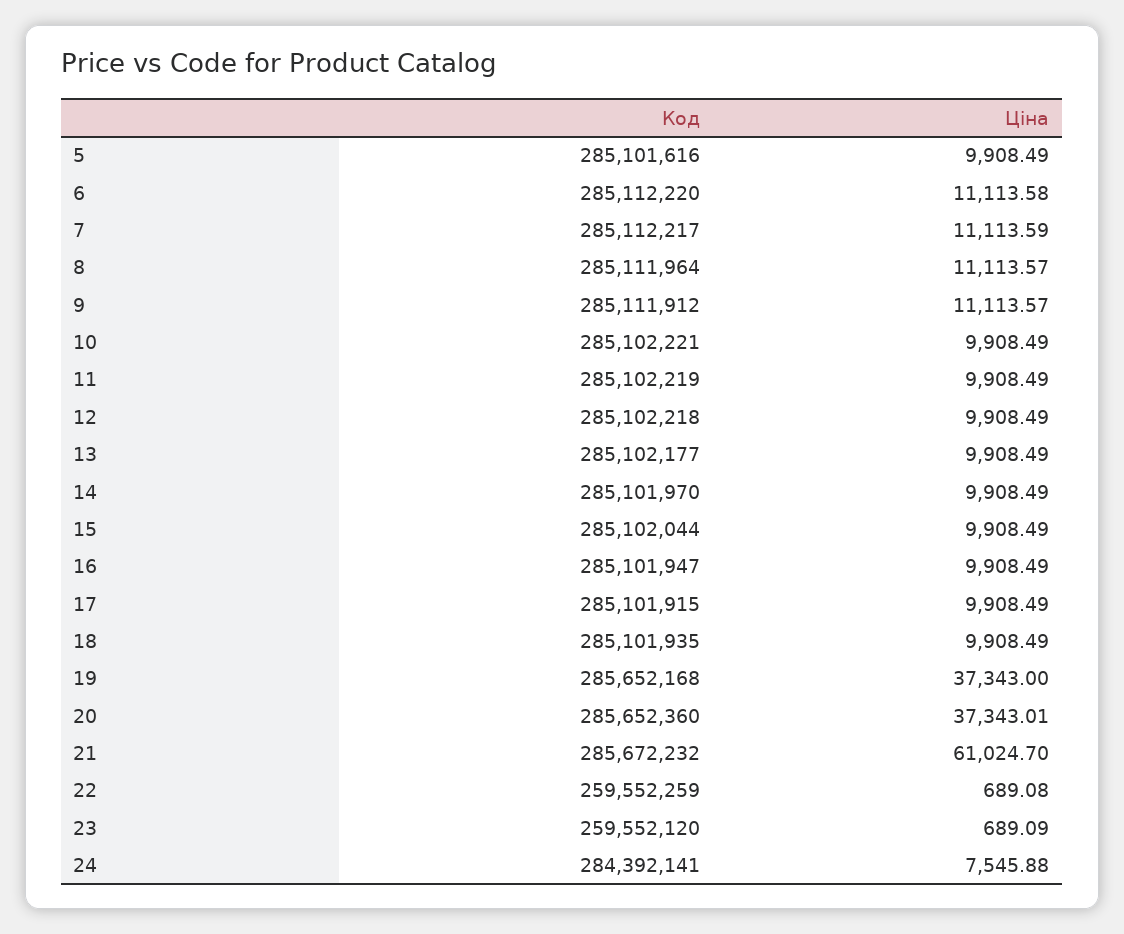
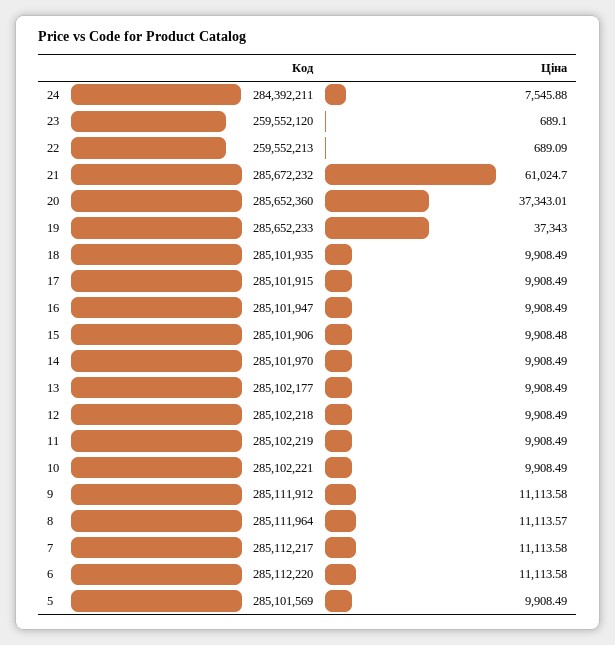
Код, 5: 285101616 -> 285101569
Ціна, 7: 11113.59 -> 11113.58
Ціна, 9: 11113.57 -> 11113.58
Код, 15: 285102044 -> 285101906
Ціна, 15: 9908.49 -> 9908.48
Код, 19: 285652168 -> 285652233
Код, 22: 259552259 -> 259552213
Ціна, 22: 689.08 -> 689.09
Ціна, 23: 689.09 -> 689.1
Код, 24: 284392141 -> 284392211

